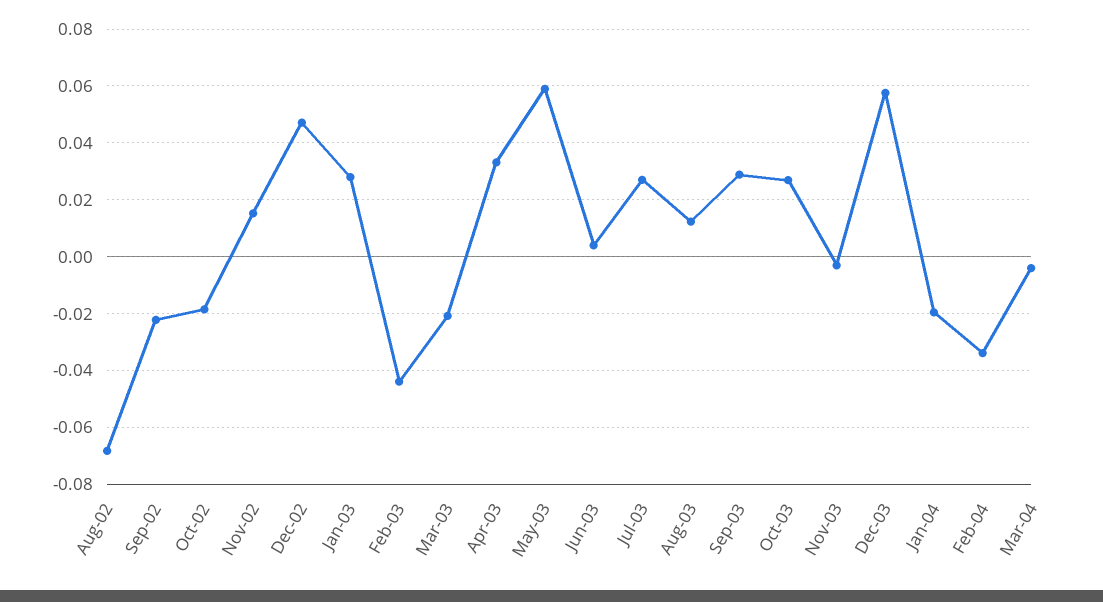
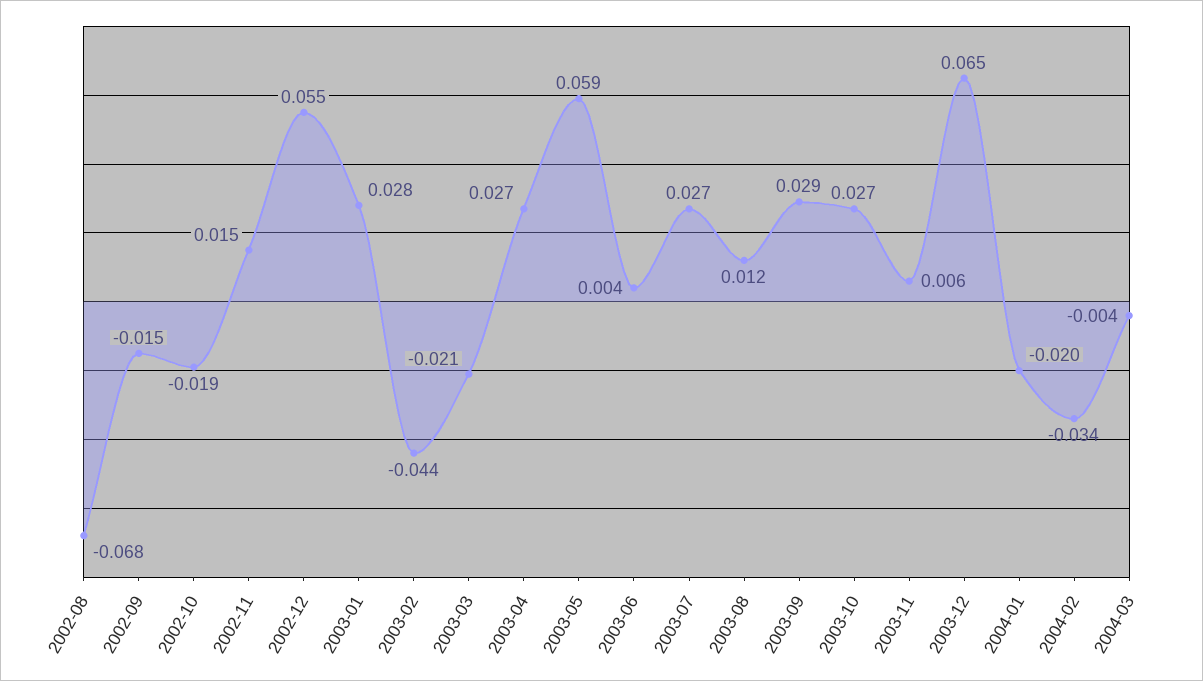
Sep-02: -0.0225 -> -0.015
Dec-02: 0.0475 -> 0.055
Apr-03: 0.0325 -> 0.027
Nov-03: -0.0025 -> 0.006
Dec-03: 0.0575 -> 0.065

